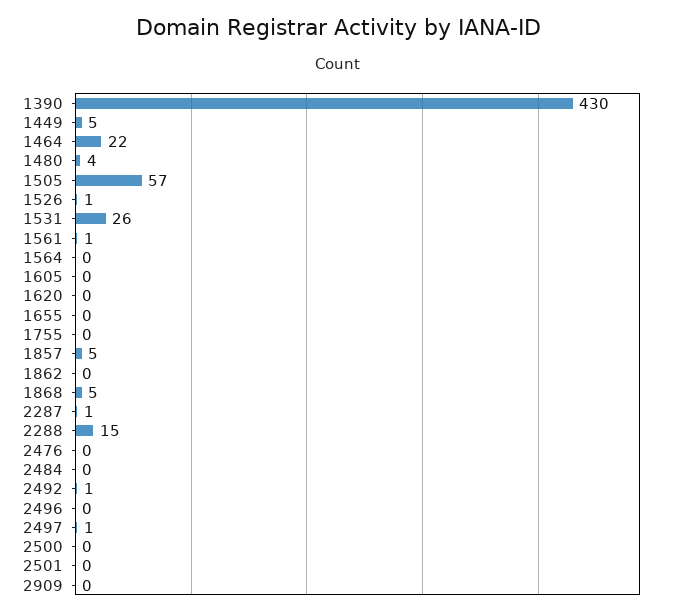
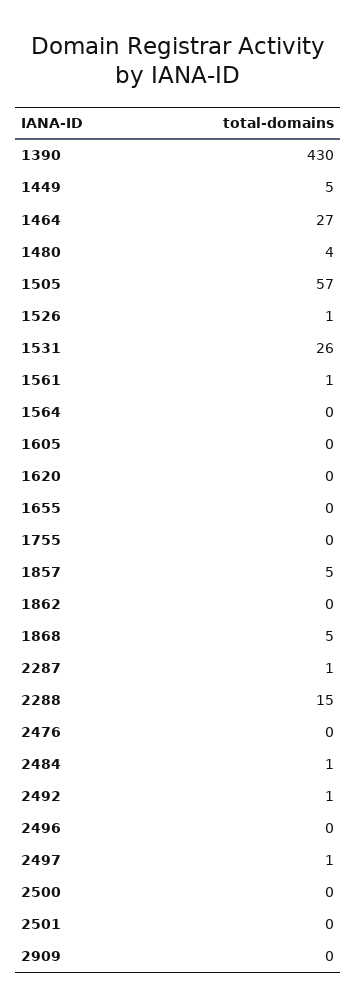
1464: 22 -> 27
2484: 0 -> 1

